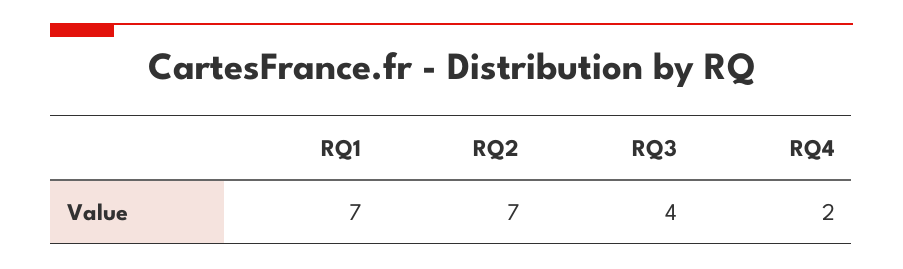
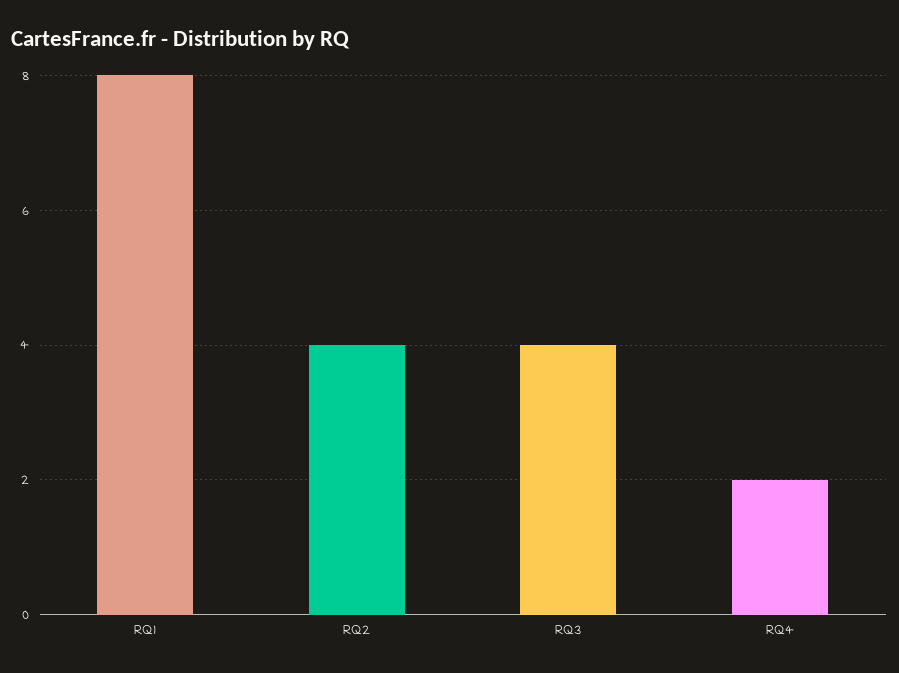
RQ1: 7 -> 8
RQ2: 7 -> 4

